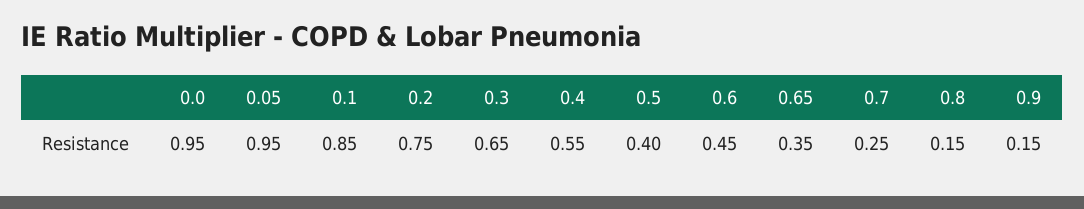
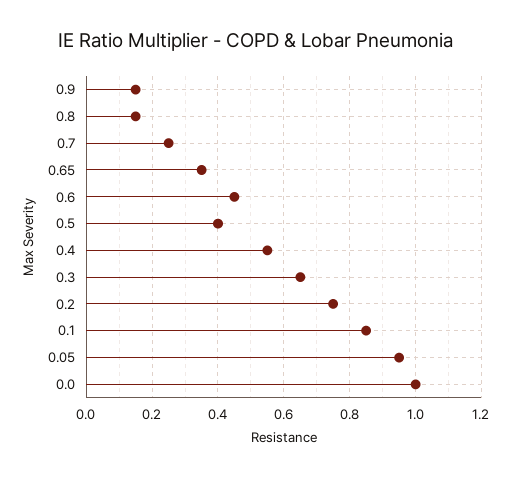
0.0: 0.95 -> 1

